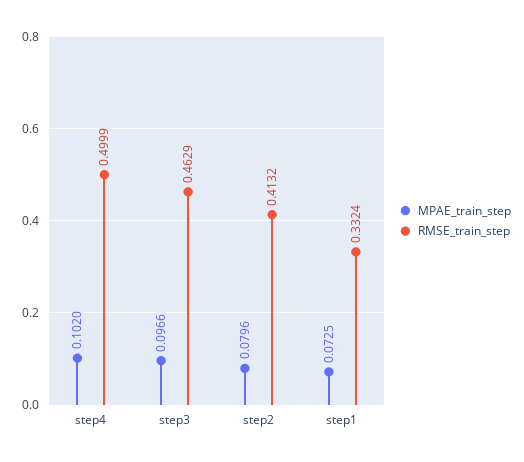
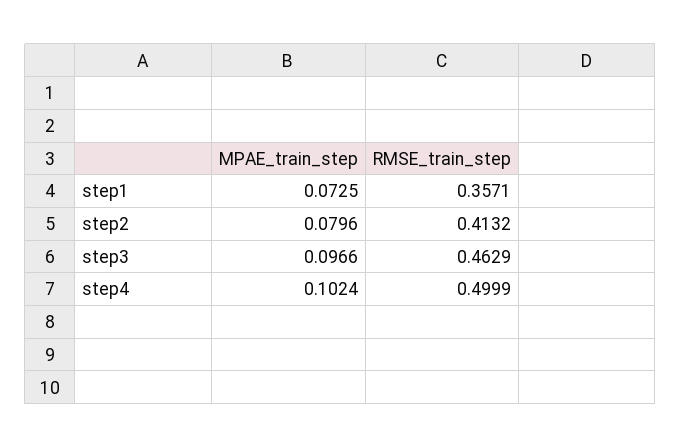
MPAE_train_step, step4: 0.102 -> 0.1024
RMSE_train_step, step1: 0.3324 -> 0.3571

